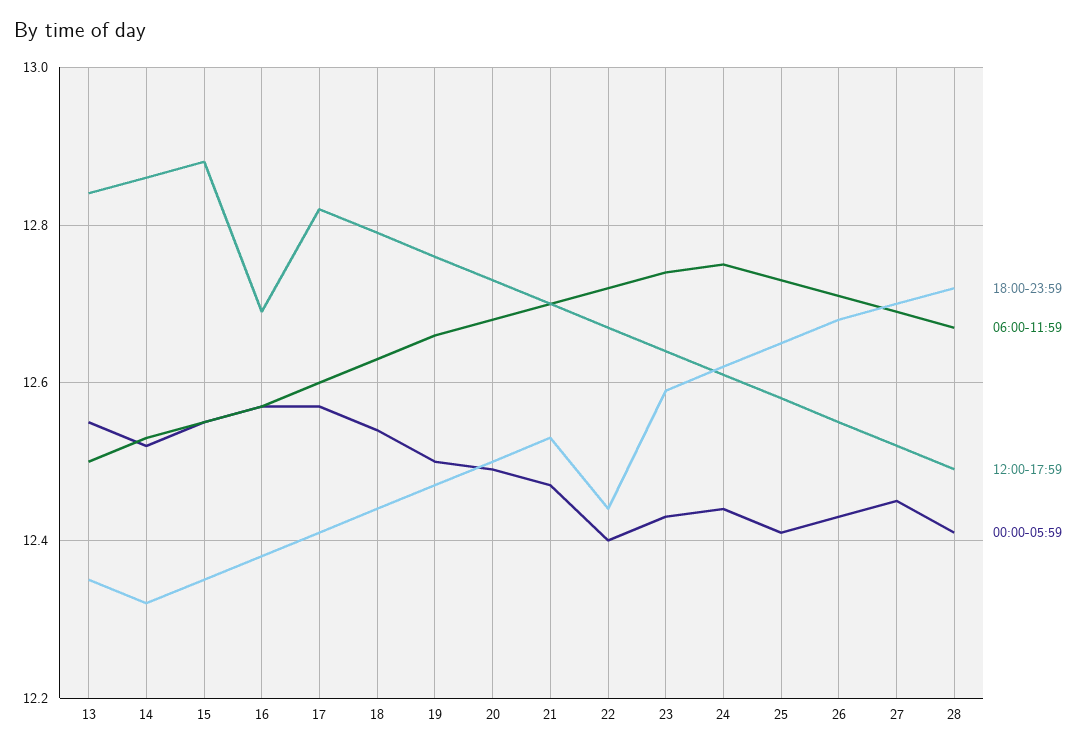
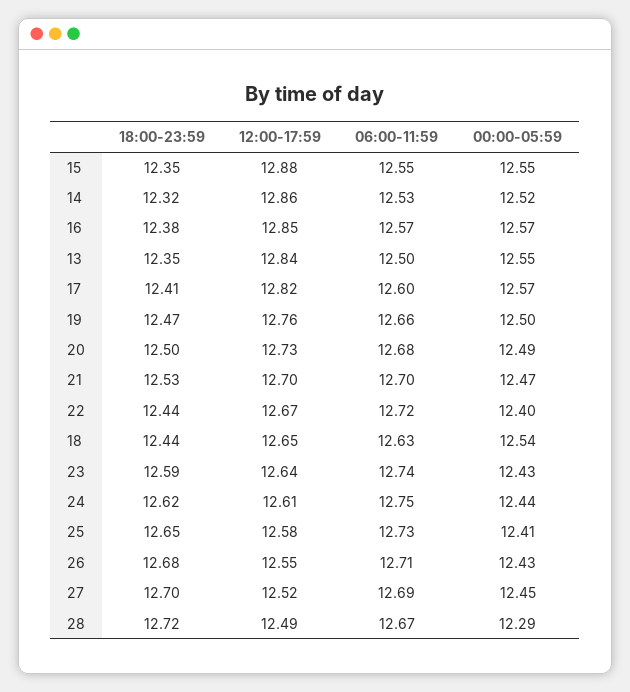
12:00-17:59, 16: 12.7 -> 12.85
12:00-17:59, 18: 12.8 -> 12.65
00:00-05:59, 28: 12.4 -> 12.29

